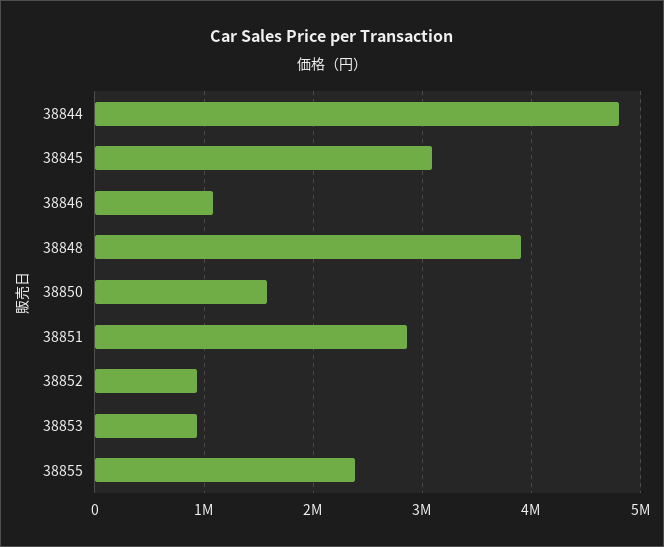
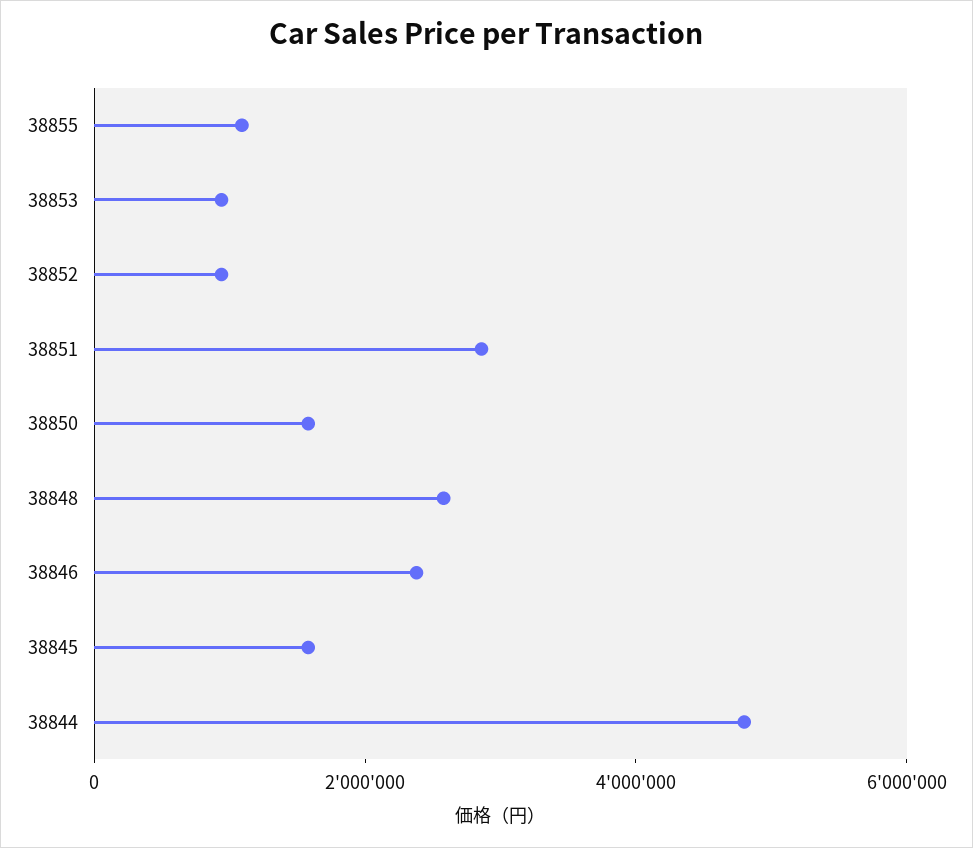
38845: 3100000 -> 1500000
38846: 1100000 -> 2500000
38848: 3900000 -> 2500000
38855: 2400000 -> 1000000

